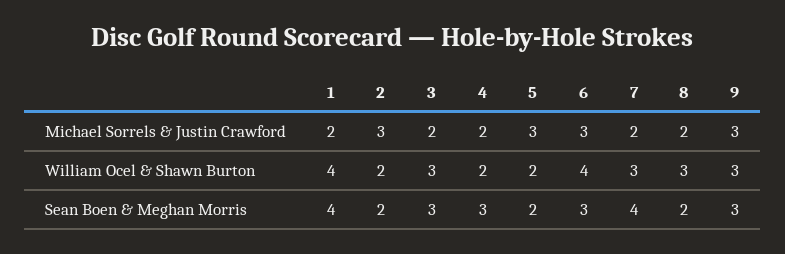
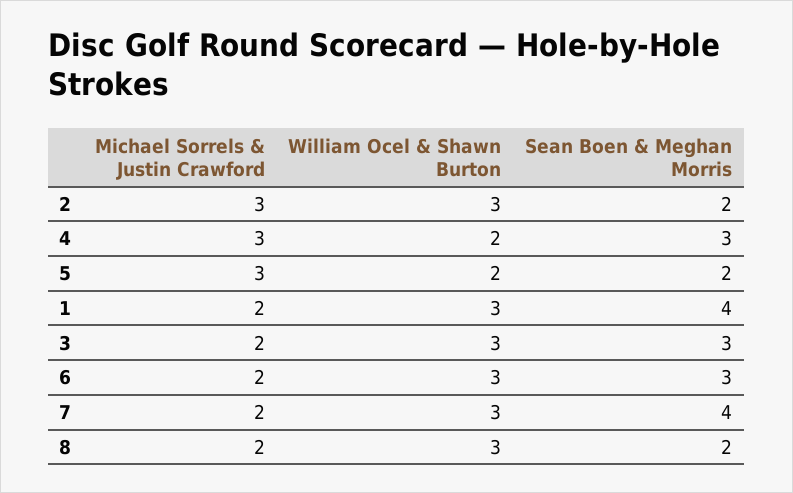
4, Michael Sorrels & Justin Crawford: 2 -> 3
6, Michael Sorrels & Justin Crawford: 3 -> 2
9, Michael Sorrels & Justin Crawford: 3 -> none
1, William Ocel & Shawn Burton: 4 -> 3
2, William Ocel & Shawn Burton: 2 -> 3
6, William Ocel & Shawn Burton: 4 -> 3
9, William Ocel & Shawn Burton: 3 -> none
9, Sean Boen & Meghan Morris: 3 -> none

